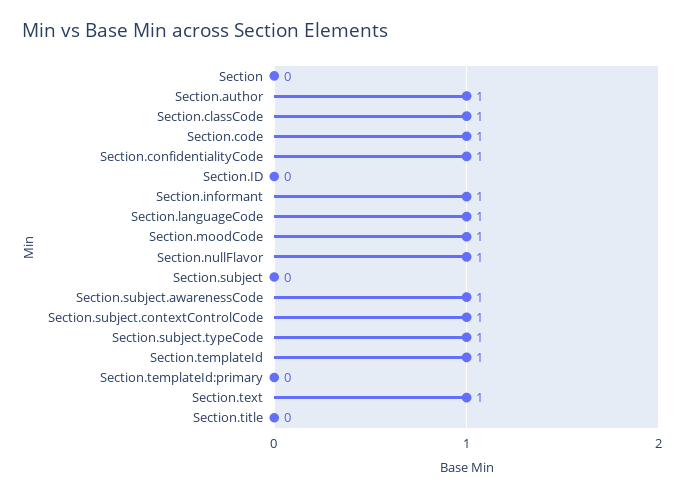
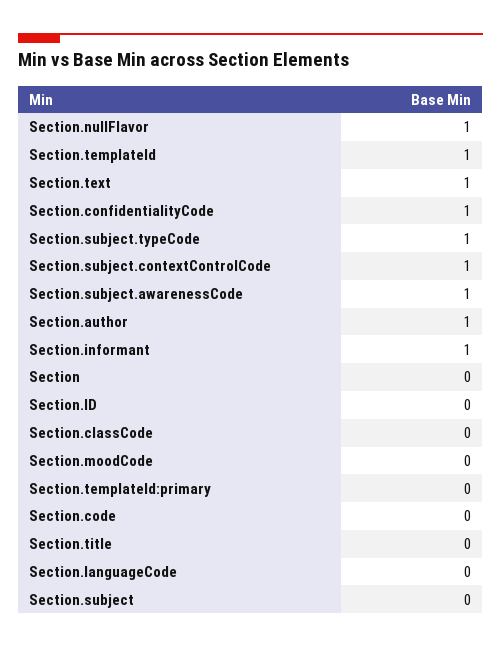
Section.classCode: 1 -> 0
Section.code: 1 -> 0
Section.languageCode: 1 -> 0
Section.moodCode: 1 -> 0

